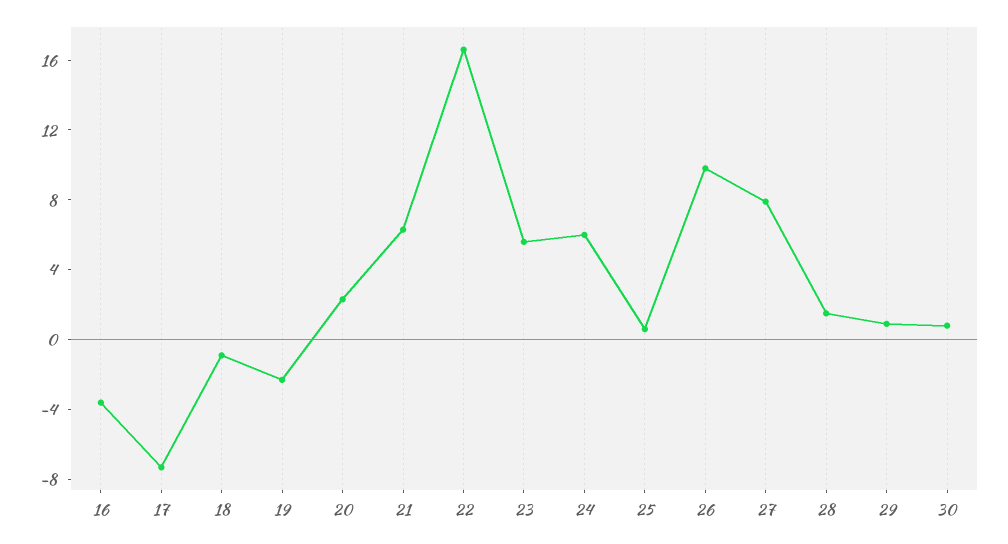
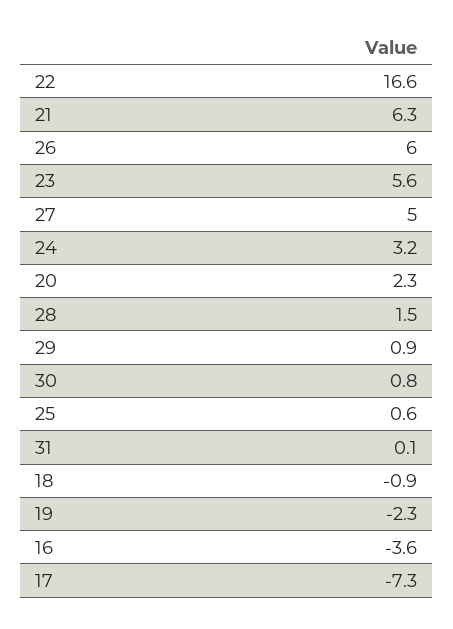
24: 6 -> 3.2
26: 10 -> 6
27: 8 -> 5
31: none -> 0.1

